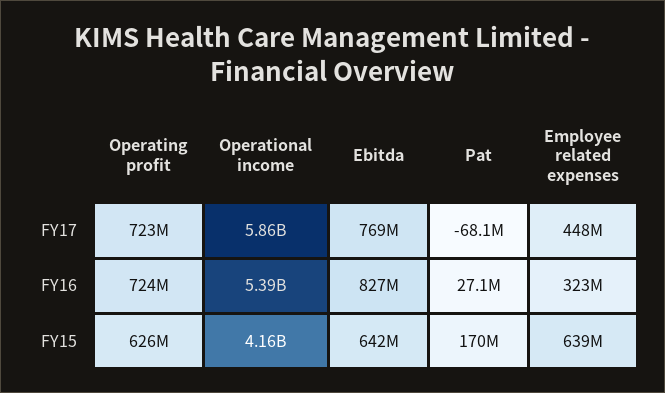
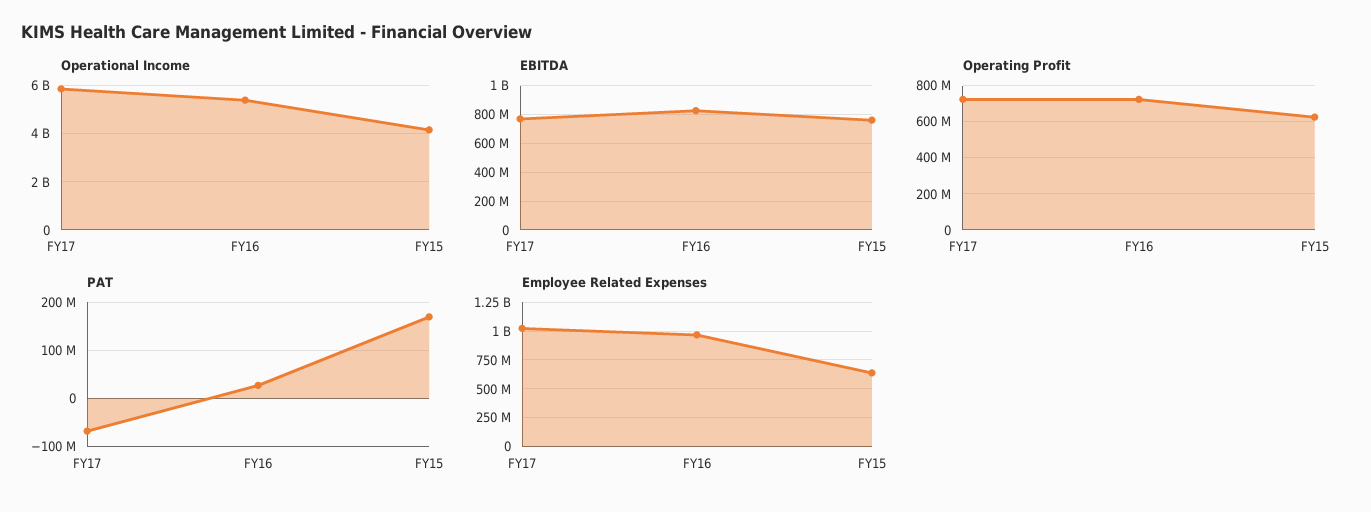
Employee related expenses, FY17: 448000000 -> 1000000000
Employee related expenses, FY16: 323000000 -> 1000000000
Ebitda, FY15: 642000000 -> 750000000

